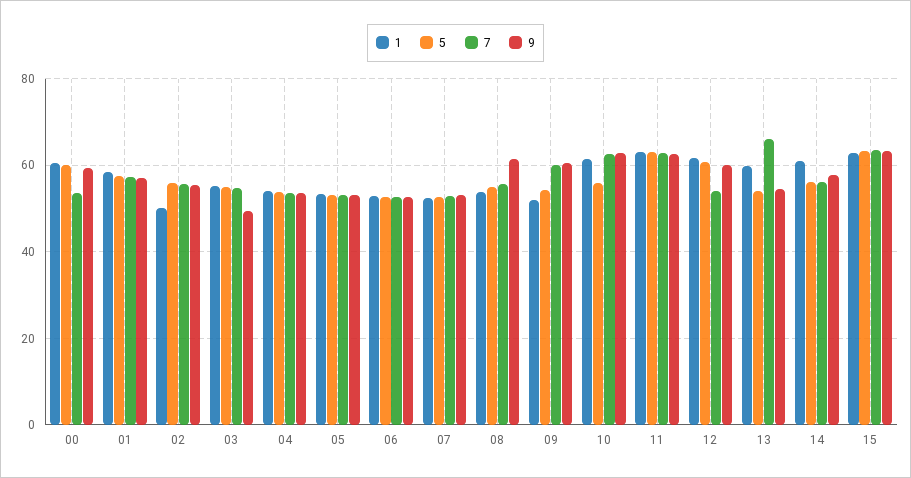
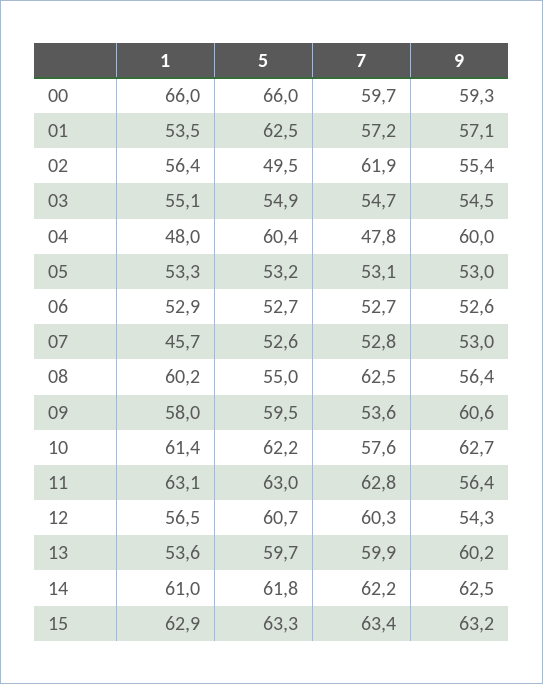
1, 00: 60 -> 66
5, 00: 60 -> 66
7, 00: 54 -> 59.7
1, 01: 58 -> 53.5
5, 01: 58 -> 62.5
1, 02: 50 -> 56.4
5, 02: 56 -> 49.5
7, 02: 56 -> 61.9
9, 03: 50 -> 54.5
1, 04: 54 -> 48
5, 04: 54 -> 60.4
7, 04: 54 -> 47.8
9, 04: 54 -> 60
1, 07: 52 -> 45.7
1, 08: 54 -> 60.2
7, 08: 56 -> 62.5
9, 08: 62 -> 56.4
1, 09: 52 -> 58
5, 09: 54 -> 59.5
7, 09: 60 -> 53.6
5, 10: 56 -> 62.2
7, 10: 62 -> 57.6
9, 11: 62 -> 56.4
1, 12: 62 -> 56.5
7, 12: 54 -> 60.3
9, 12: 60 -> 54.3
1, 13: 60 -> 53.6
5, 13: 54 -> 59.7
7, 13: 66 -> 59.9
9, 13: 54 -> 60.2
5, 14: 56 -> 61.8
7, 14: 56 -> 62.2
9, 14: 58 -> 62.5

